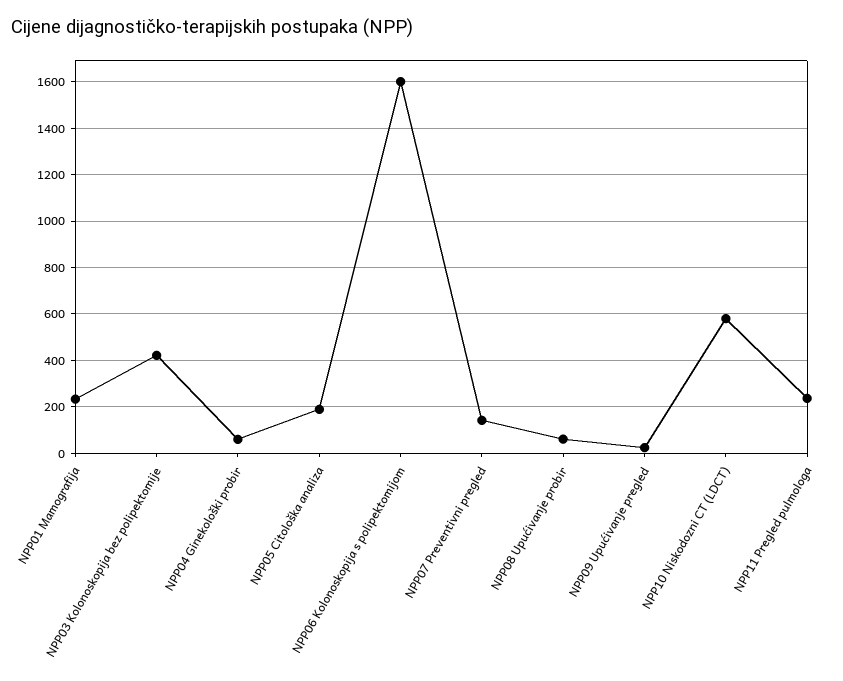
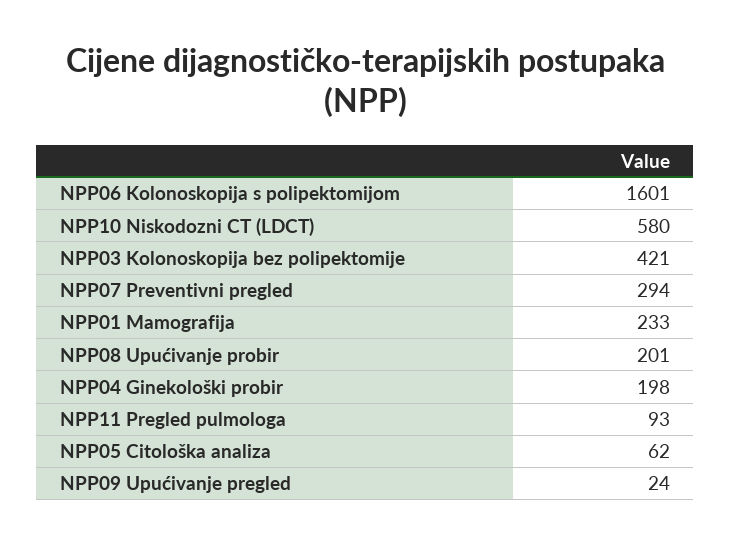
NPP04 Ginekološki probir: 50 -> 198
NPP05 Citološka analiza: 200 -> 62
NPP07 Preventivni pregled: 150 -> 294
NPP08 Upućivanje probir: 50 -> 201
NPP11 Pregled pulmologa: 250 -> 93

